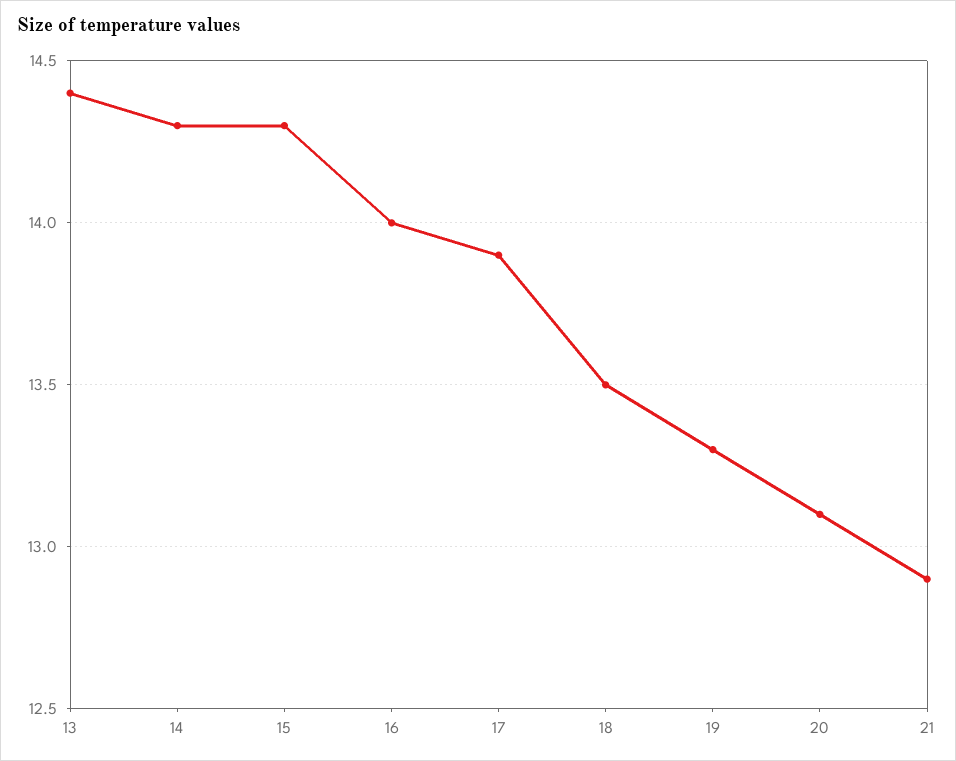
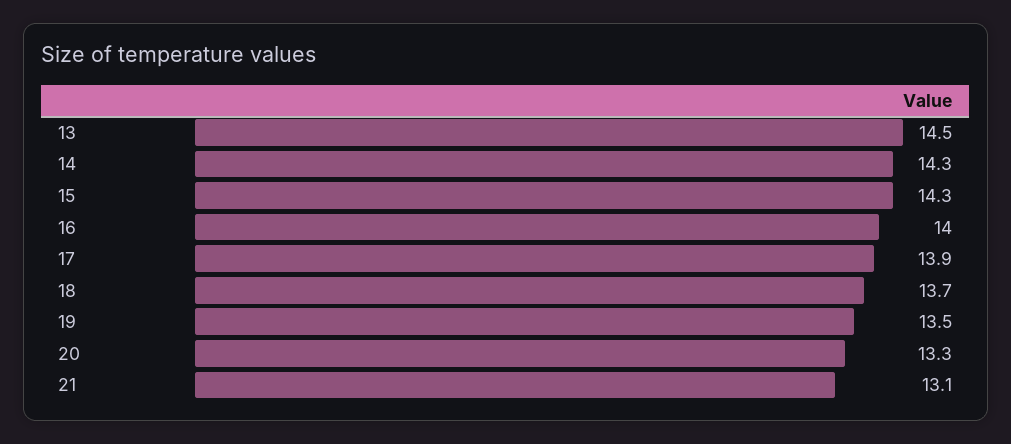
13: 14.4 -> 14.5
18: 13.5 -> 13.7
19: 13.3 -> 13.5
20: 13.1 -> 13.3
21: 12.9 -> 13.1

